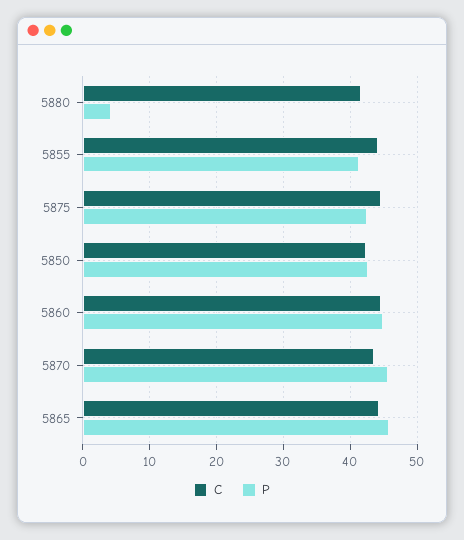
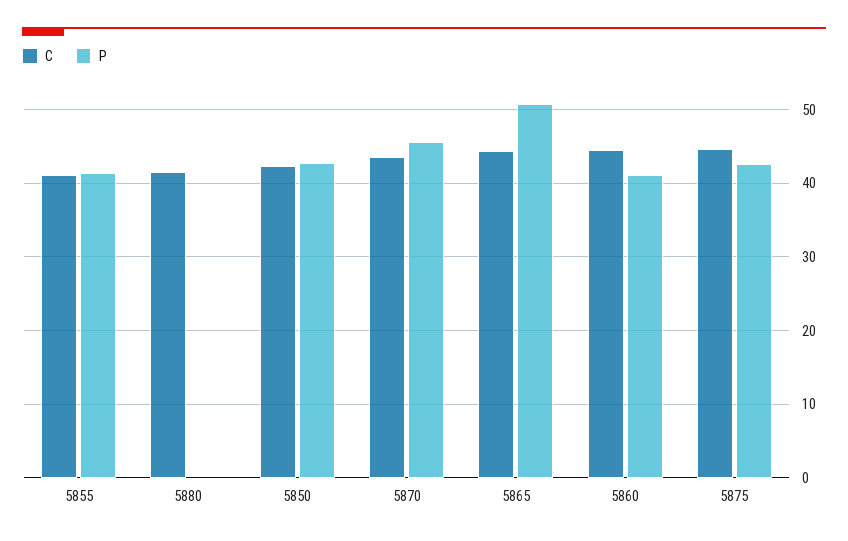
P, 5880: 4 -> 0
C, 5855: 44 -> 41
P, 5860: 45 -> 41
P, 5865: 46 -> 51

